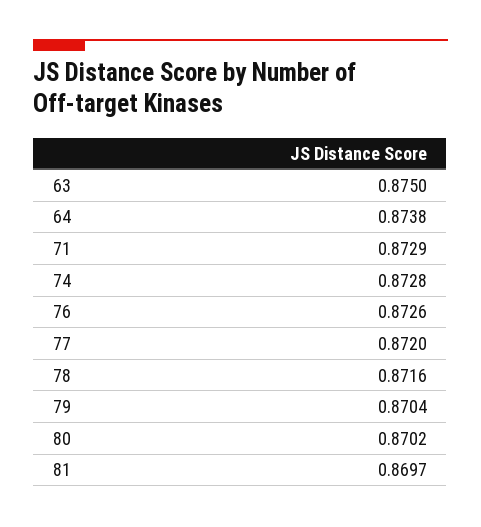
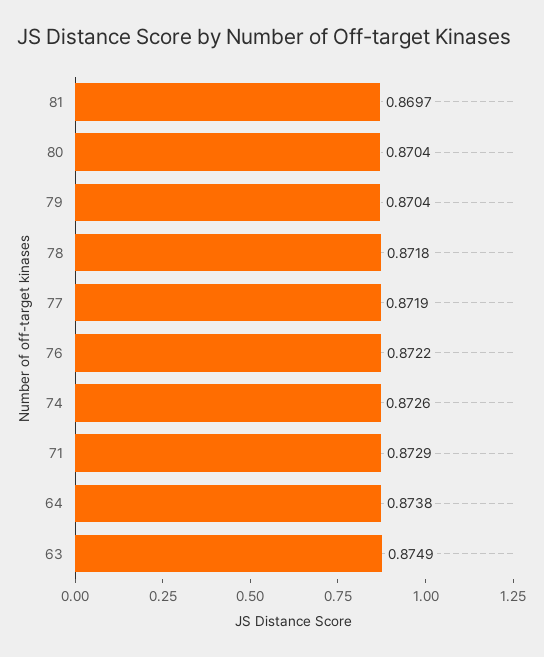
63: 0.875 -> 0.8749
74: 0.8728 -> 0.8726
76: 0.8726 -> 0.8722
77: 0.872 -> 0.8719
78: 0.8716 -> 0.8718
80: 0.8702 -> 0.8704

